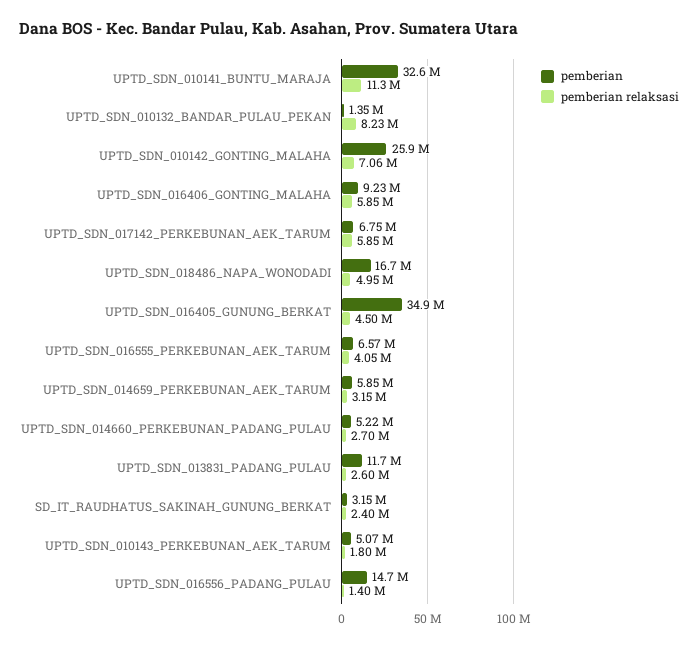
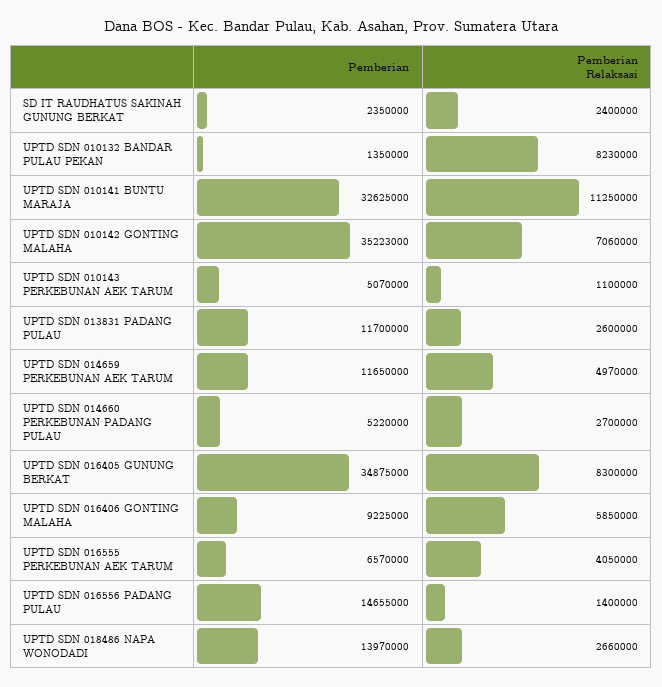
pemberian, UPTD_SDN_010142_GONTING_MALAHA: 25900000 -> 35223000
pemberian, UPTD_SDN_017142_PERKEBUNAN_AEK_TARUM: 6750000 -> none
pemberian relaksasi, UPTD_SDN_017142_PERKEBUNAN_AEK_TARUM: 5850000 -> none
pemberian, UPTD_SDN_018486_NAPA_WONODADI: 16700000 -> 13970000
pemberian relaksasi, UPTD_SDN_018486_NAPA_WONODADI: 4950000 -> 2660000
pemberian relaksasi, UPTD_SDN_016405_GUNUNG_BERKAT: 4500000 -> 8300000
pemberian, UPTD_SDN_014659_PERKEBUNAN_AEK_TARUM: 5850000 -> 11650000
pemberian relaksasi, UPTD_SDN_014659_PERKEBUNAN_AEK_TARUM: 3150000 -> 4970000
pemberian, SD_IT_RAUDHATUS_SAKINAH_GUNUNG_BERKAT: 3150000 -> 2350000
pemberian relaksasi, UPTD_SDN_010143_PERKEBUNAN_AEK_TARUM: 1800000 -> 1100000

